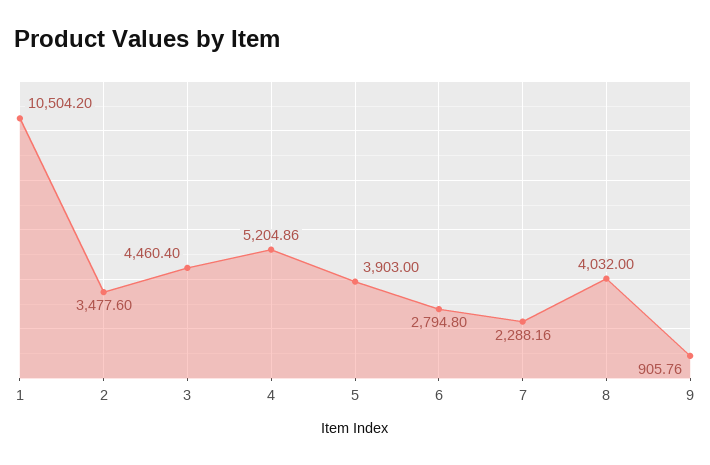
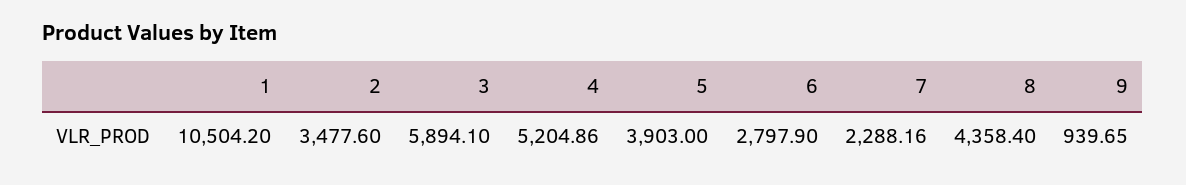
3: 4460.4 -> 5894.1
6: 2794.8 -> 2797.9
8: 4032 -> 4358.4
9: 905.76 -> 939.65

